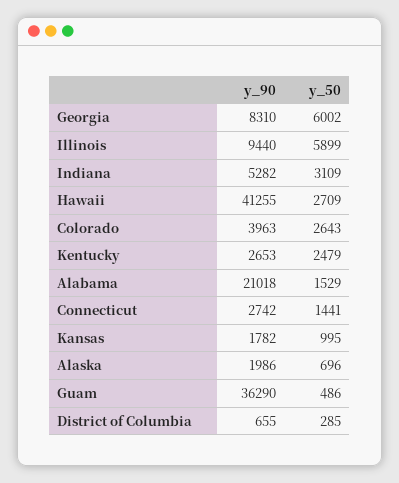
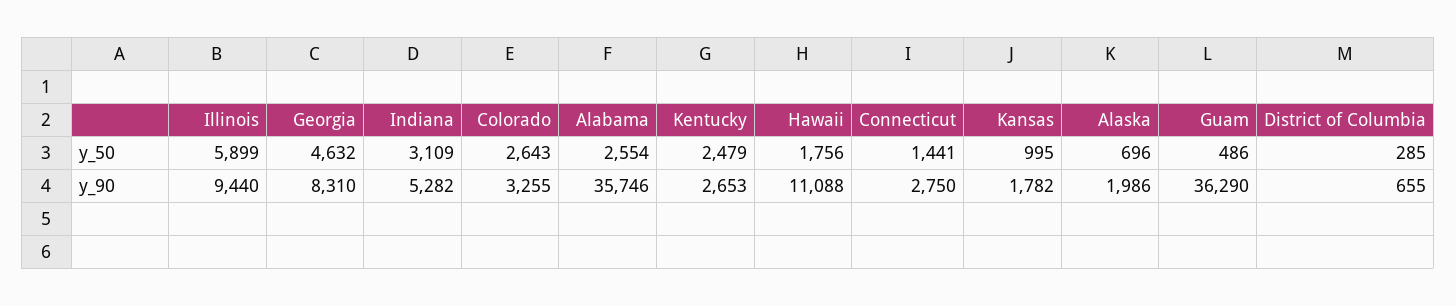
y_50, Georgia: 6002 -> 4632
y_90, Hawaii: 41255 -> 11088
y_50, Hawaii: 2709 -> 1756
y_90, Colorado: 3963 -> 3255
y_90, Alabama: 21018 -> 35746
y_50, Alabama: 1529 -> 2554
y_90, Connecticut: 2742 -> 2750

